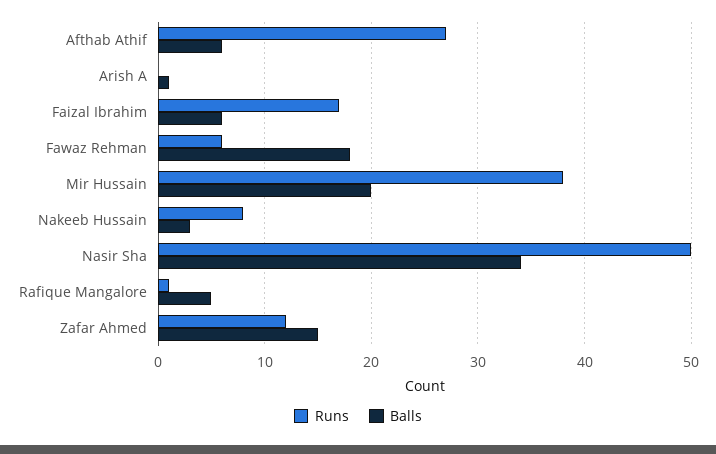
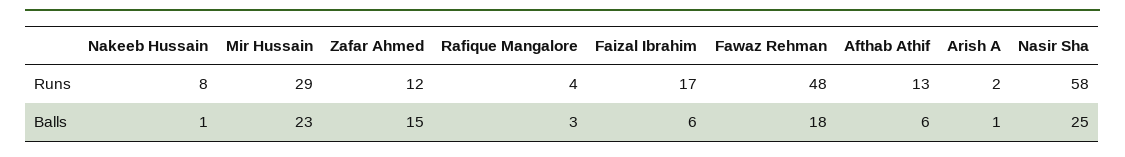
Runs, Afthab Athif: 27 -> 13
Runs, Arish A: 0 -> 2
Runs, Fawaz Rehman: 6 -> 48
Runs, Mir Hussain: 38 -> 29
Balls, Mir Hussain: 20 -> 23
Balls, Nakeeb Hussain: 3 -> 1
Runs, Nasir Sha: 50 -> 58
Balls, Nasir Sha: 34 -> 25
Runs, Rafique Mangalore: 1 -> 4
Balls, Rafique Mangalore: 5 -> 3

